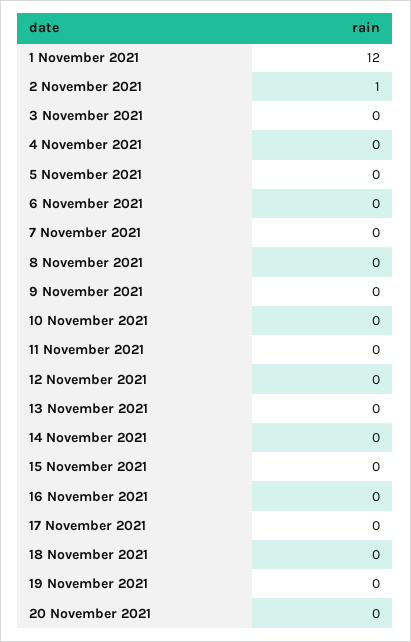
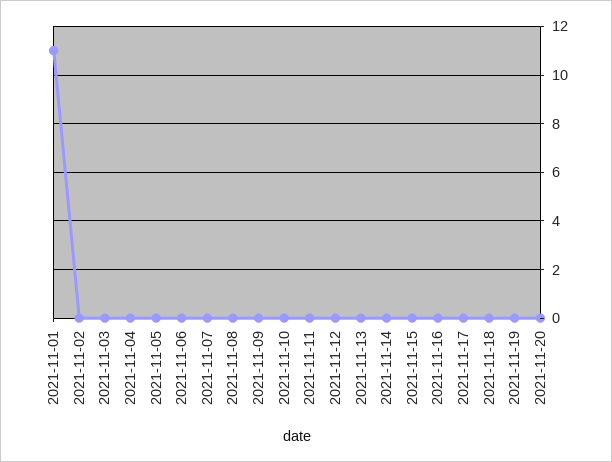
1 November 2021: 12 -> 11
2 November 2021: 1 -> 0

